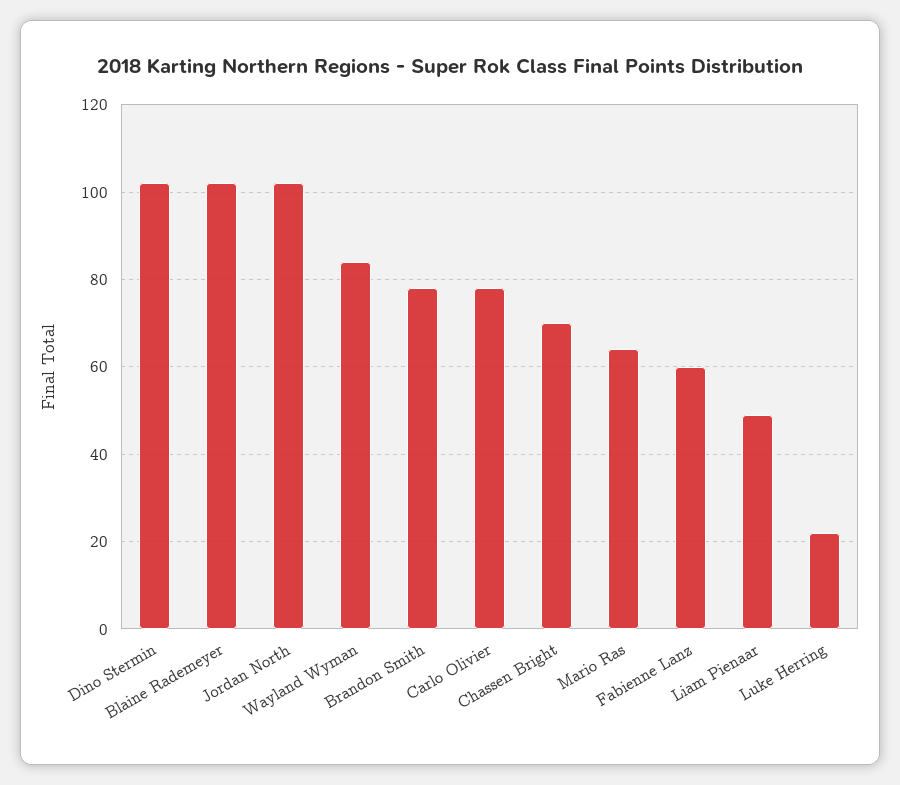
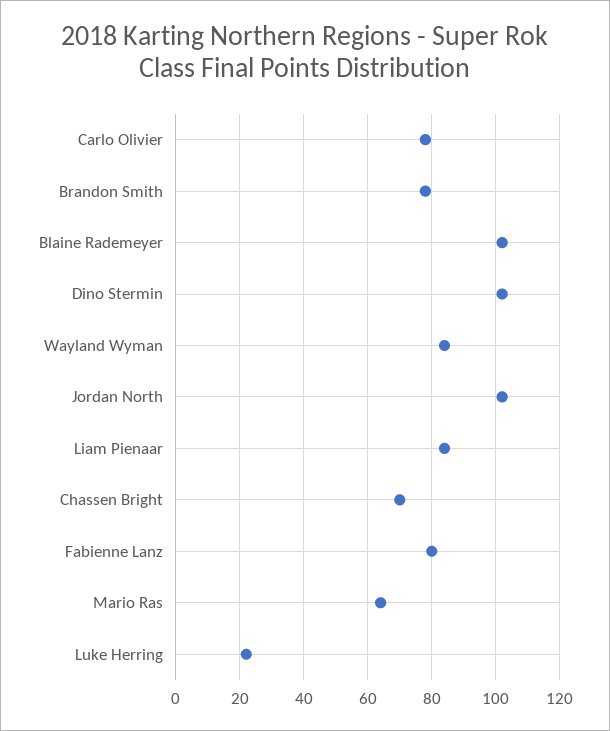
Fabienne Lanz: 60 -> 80
Liam Pienaar: 50 -> 85

